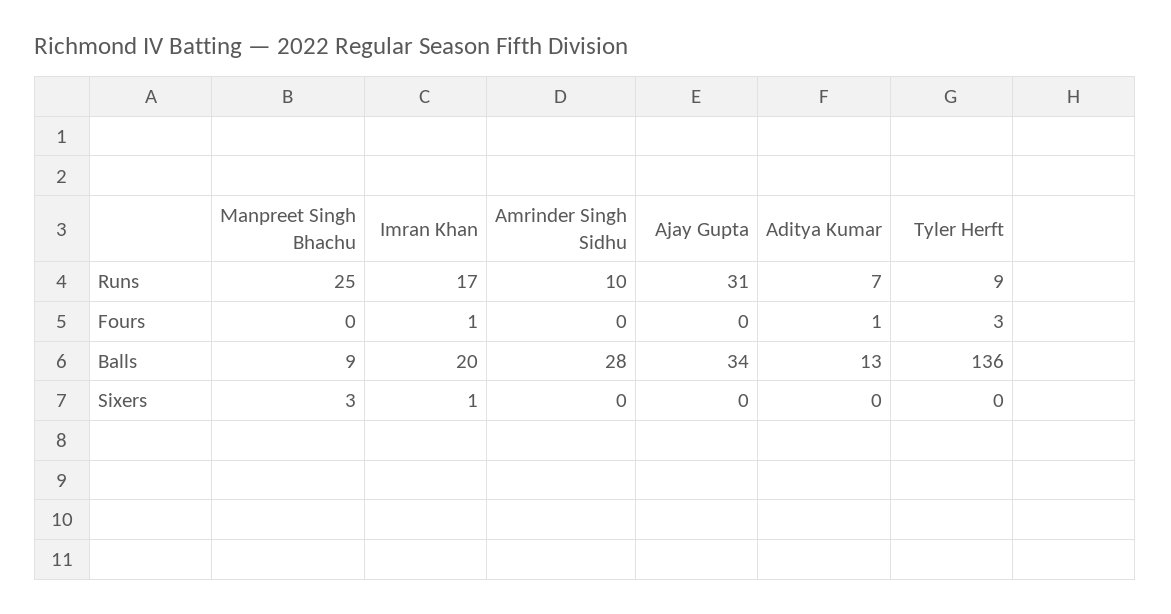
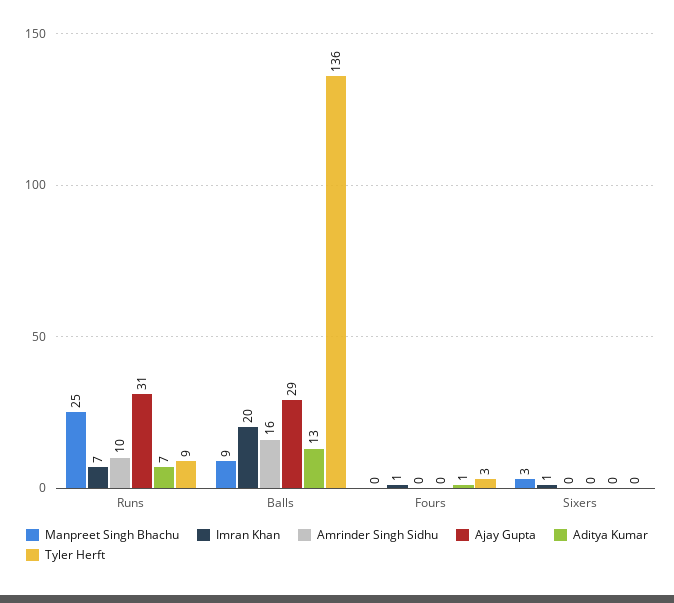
Imran Khan, Runs: 17 -> 7
Amrinder Singh Sidhu, Balls: 28 -> 16
Ajay Gupta, Balls: 34 -> 29

